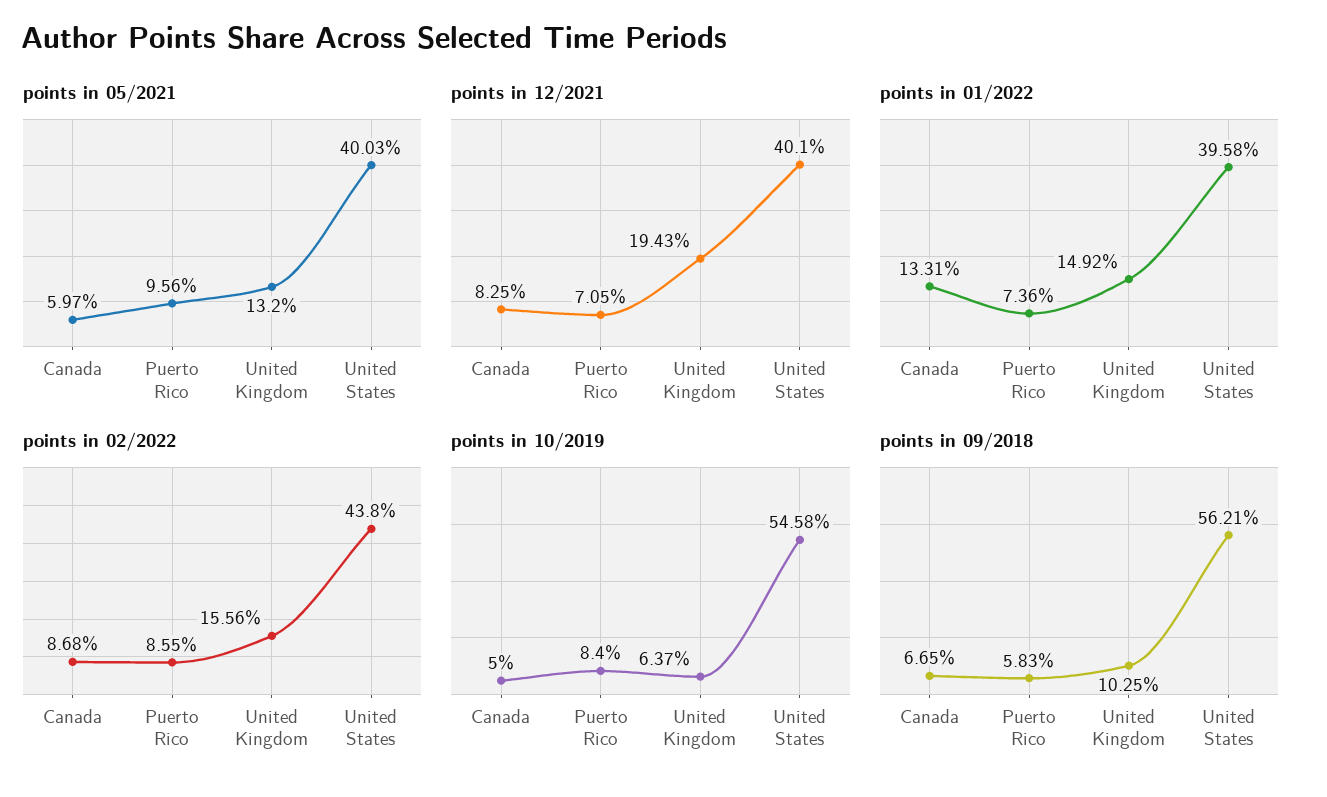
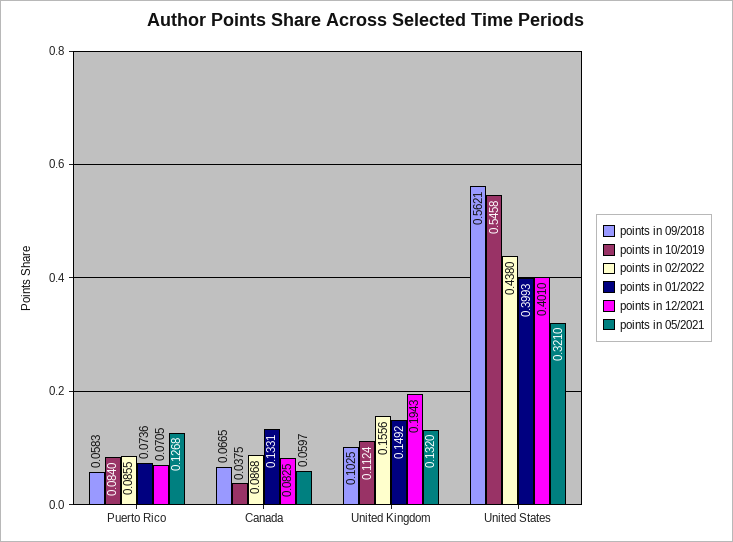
points in 05/2021, Puerto Rico: 0.0956 -> 0.1268
points in 05/2021, United States: 0.4003 -> 0.321
points in 01/2022, United States: 0.3958 -> 0.3993
points in 10/2019, Canada: 0.05 -> 0.0375
points in 10/2019, United Kingdom: 0.0637 -> 0.1124

